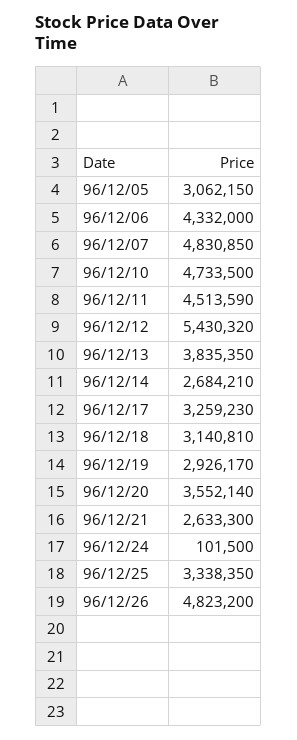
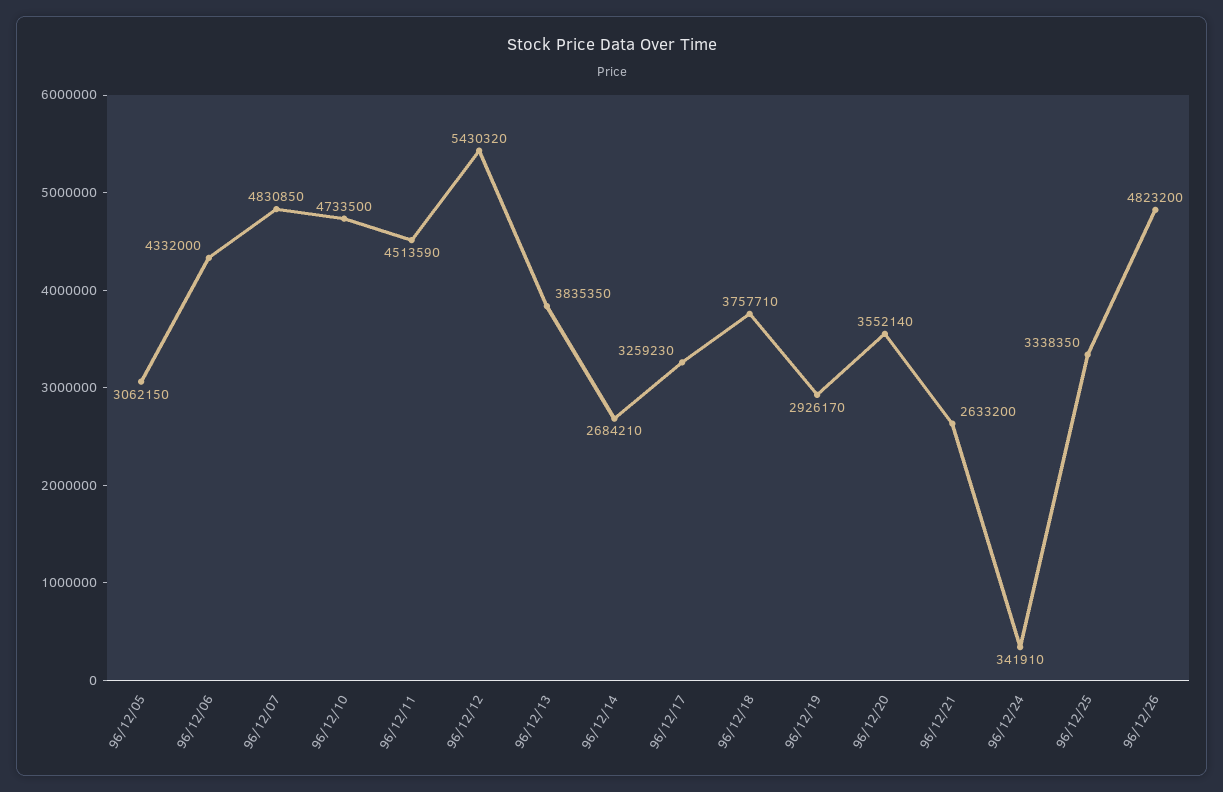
96/12/18: 3140810 -> 3757710
96/12/21: 2633300 -> 2633200
96/12/24: 101500 -> 341910

